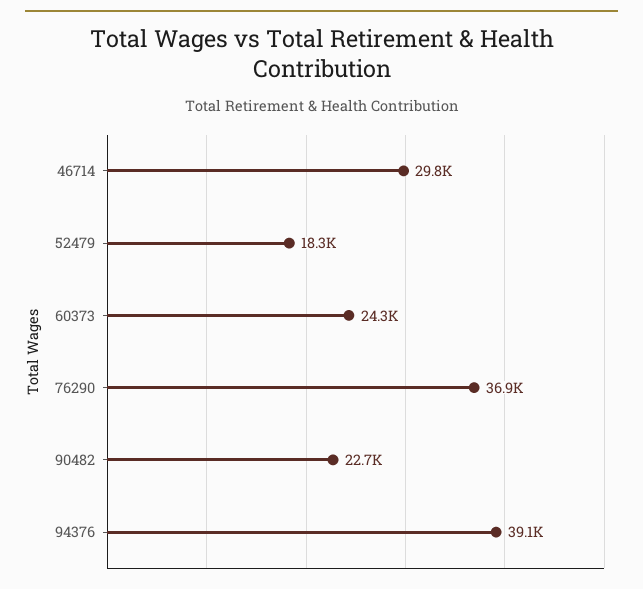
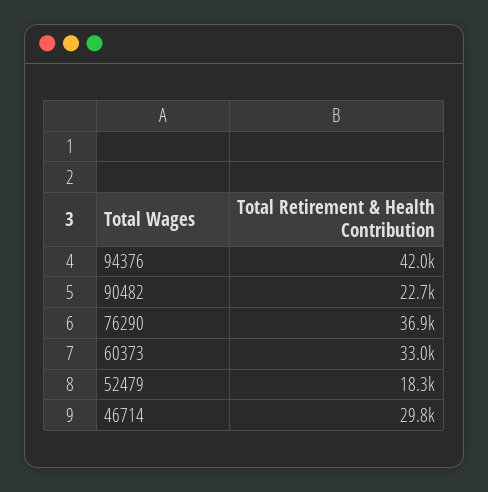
60373: 24300 -> 33000
94376: 39100 -> 42000

